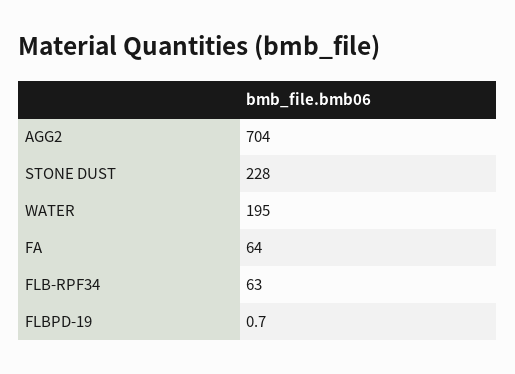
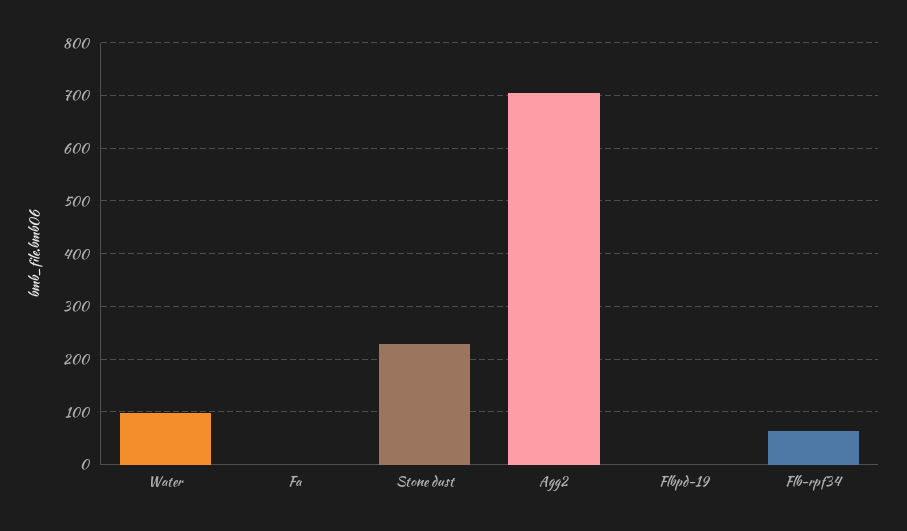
WATER: 195 -> 100
FA: 64 -> 0

